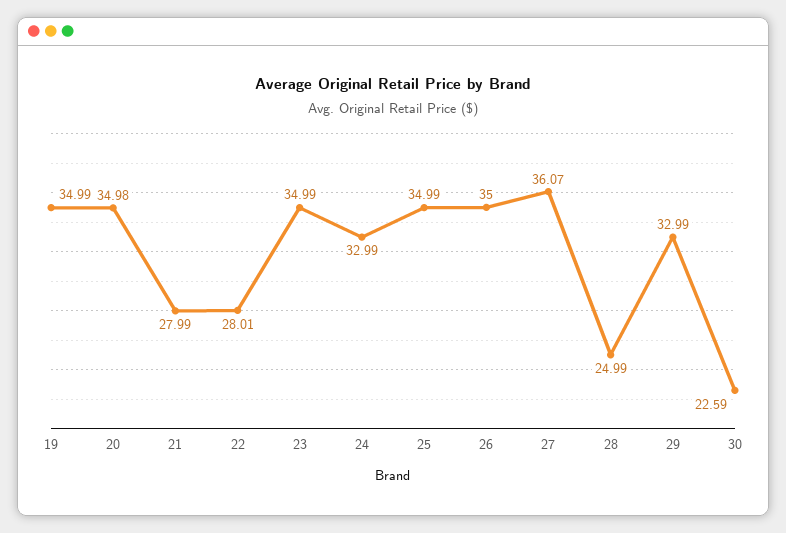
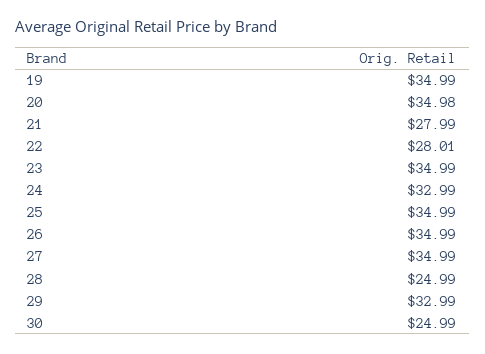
26: 35 -> 34.99
27: 36.07 -> 34.99
30: 22.59 -> 24.99

